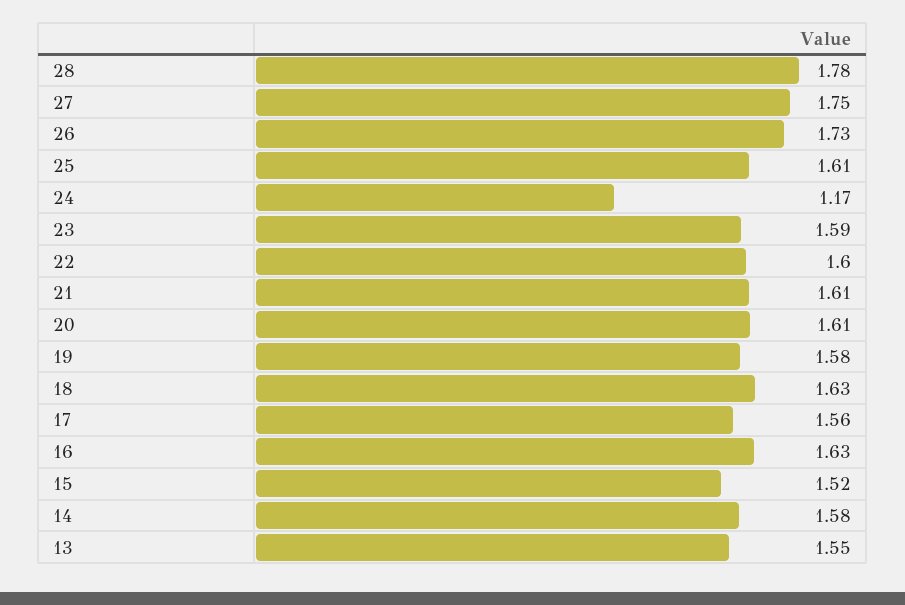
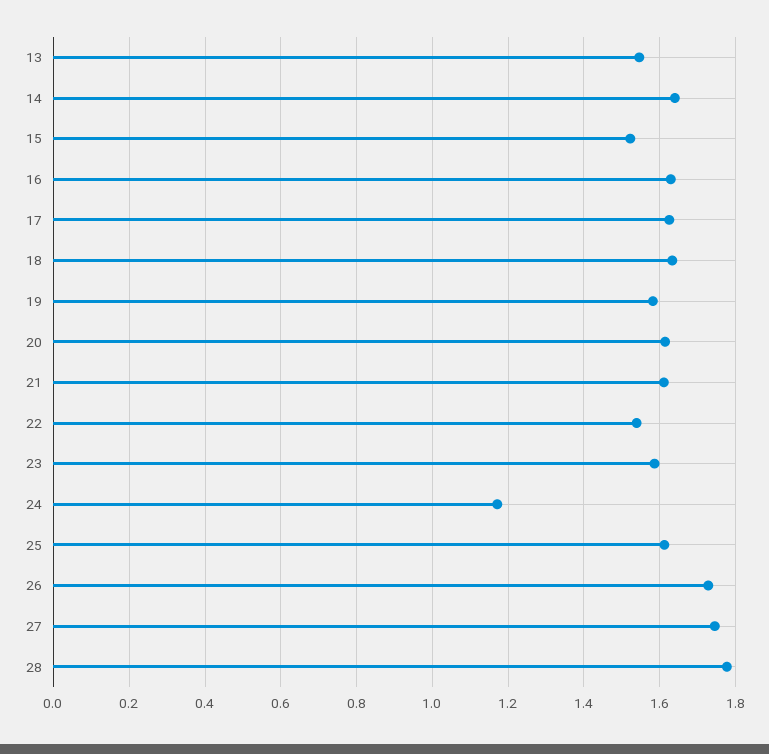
22: 1.6 -> 1.54
17: 1.56 -> 1.62
14: 1.58 -> 1.64

